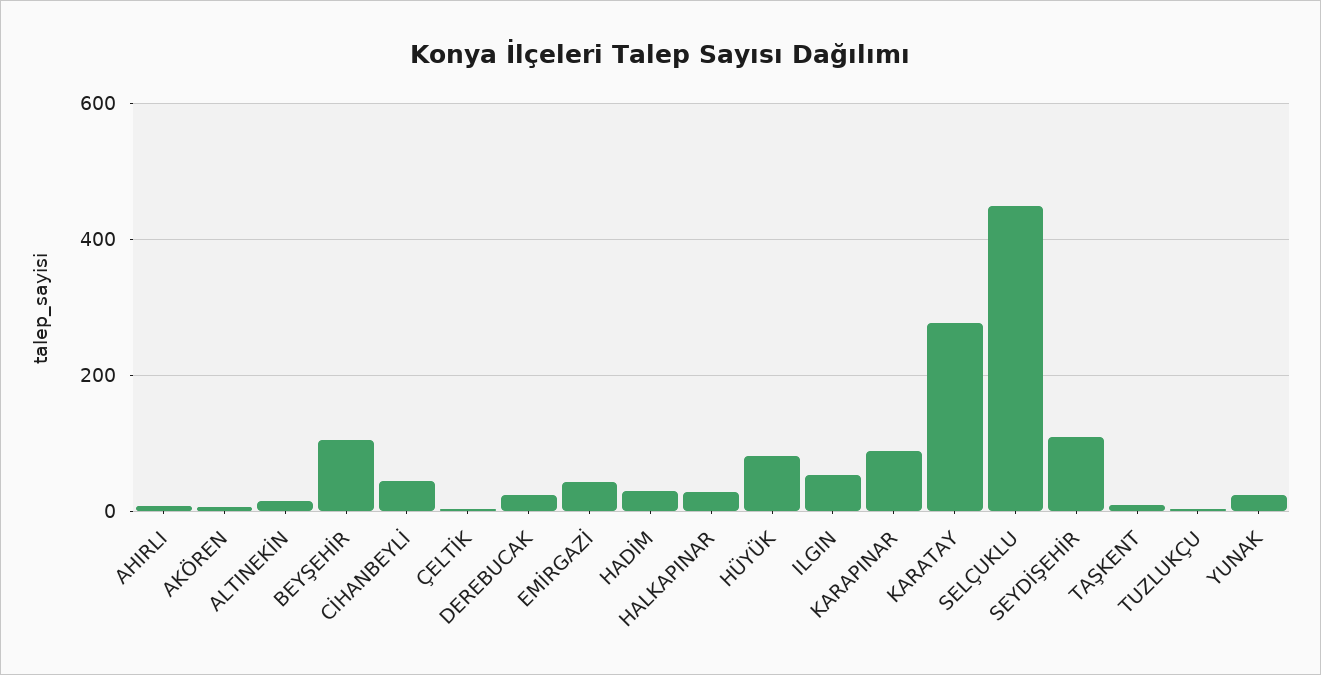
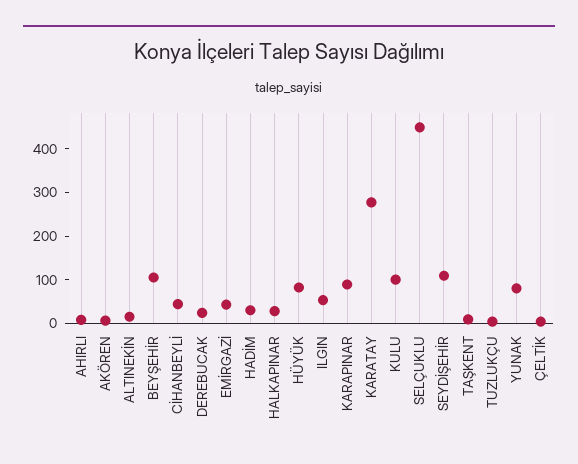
YUNAK: 20 -> 80
KULU: none -> 100

